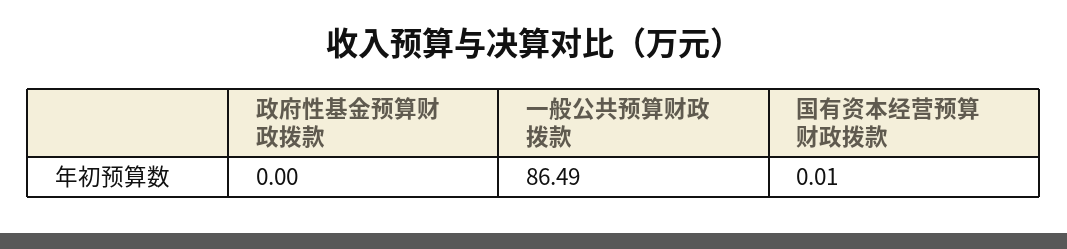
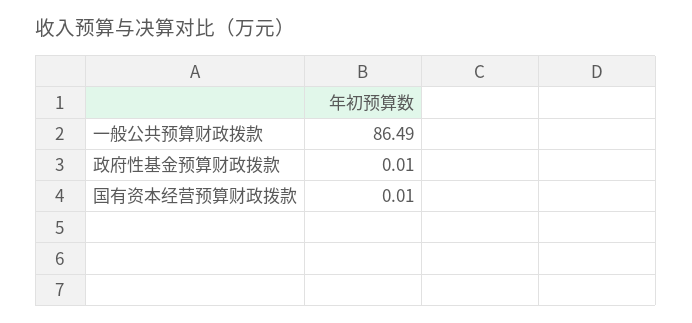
政府性基金预算财政拨款: 0 -> 0.01

